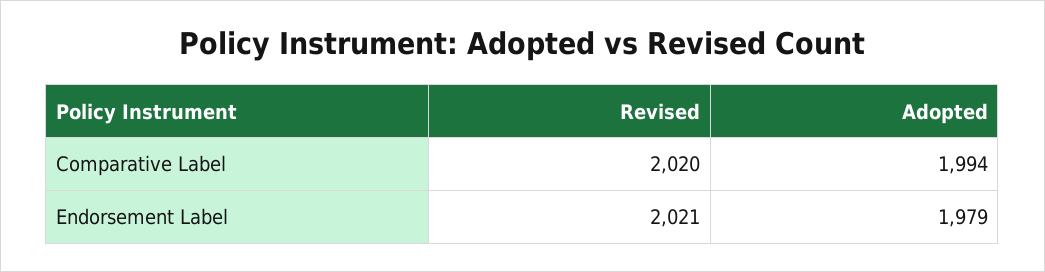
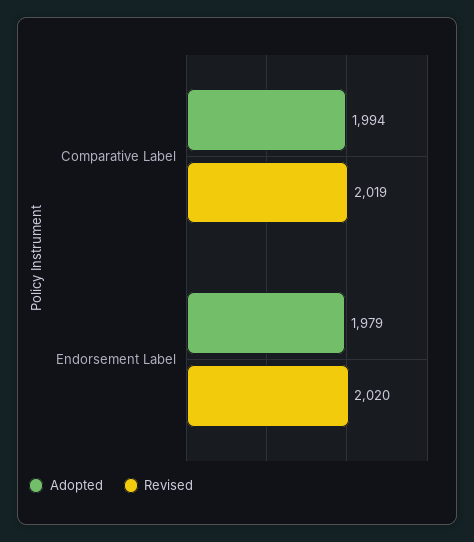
Revised, Comparative Label: 2020 -> 2019
Revised, Endorsement Label: 2021 -> 2020

